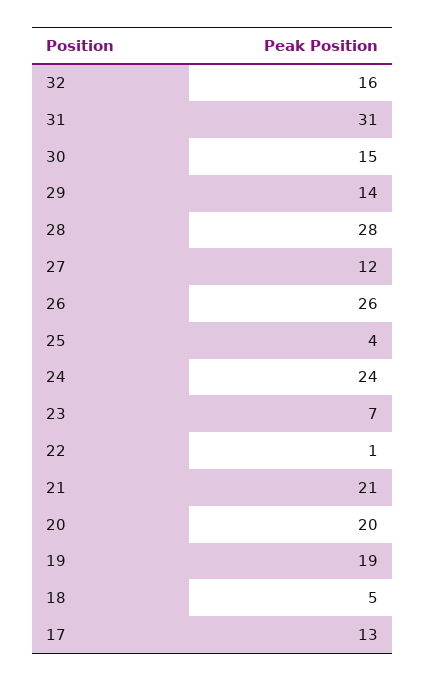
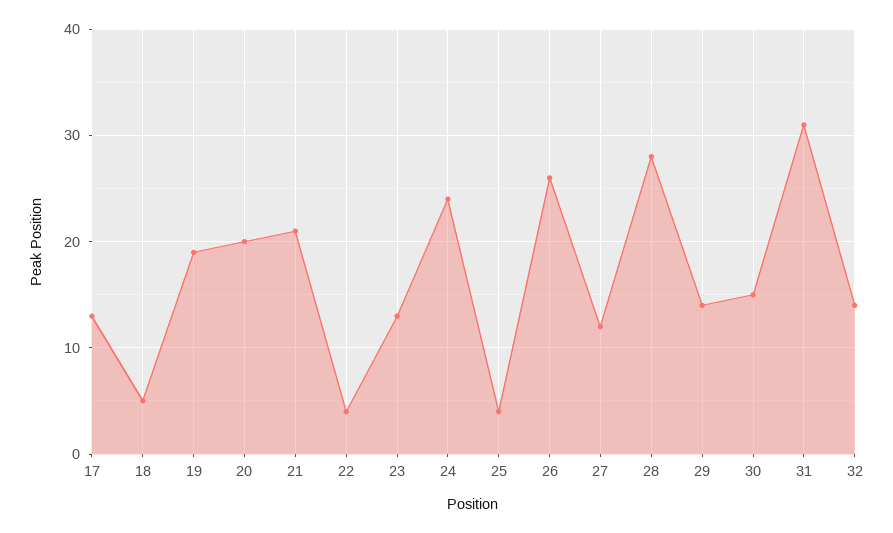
32: 16 -> 14
23: 7 -> 13
22: 1 -> 4

